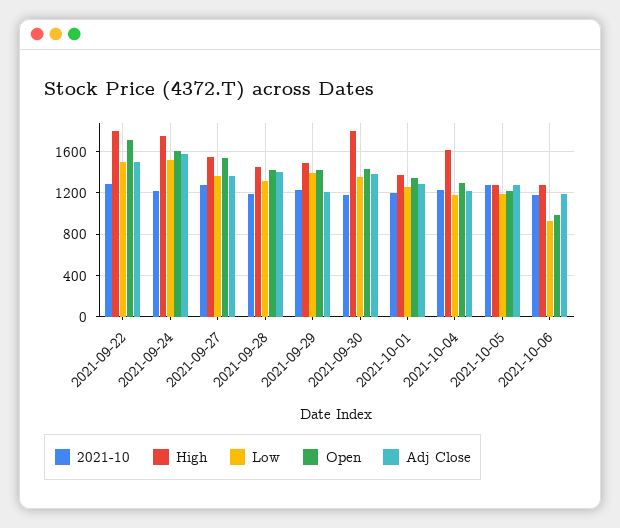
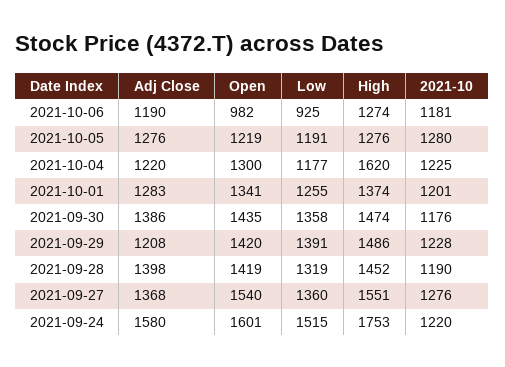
2021-10, 2021-09-22: 1300 -> none
High, 2021-09-22: 1800 -> none
Low, 2021-09-22: 1500 -> none
Open, 2021-09-22: 1700 -> none
Adj Close, 2021-09-22: 1500 -> none
High, 2021-09-30: 1800 -> 1474

